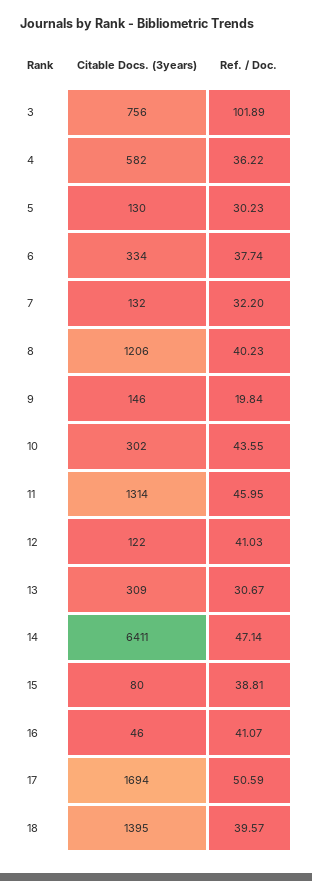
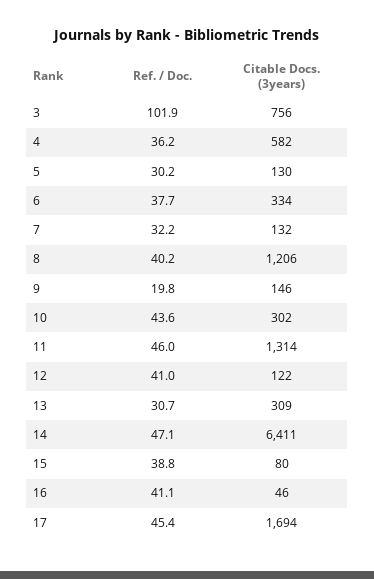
Ref. / Doc., 17: 50.59 -> 45.4
Citable Docs. (3years), 18: 1395 -> none
Ref. / Doc., 18: 39.57 -> none

